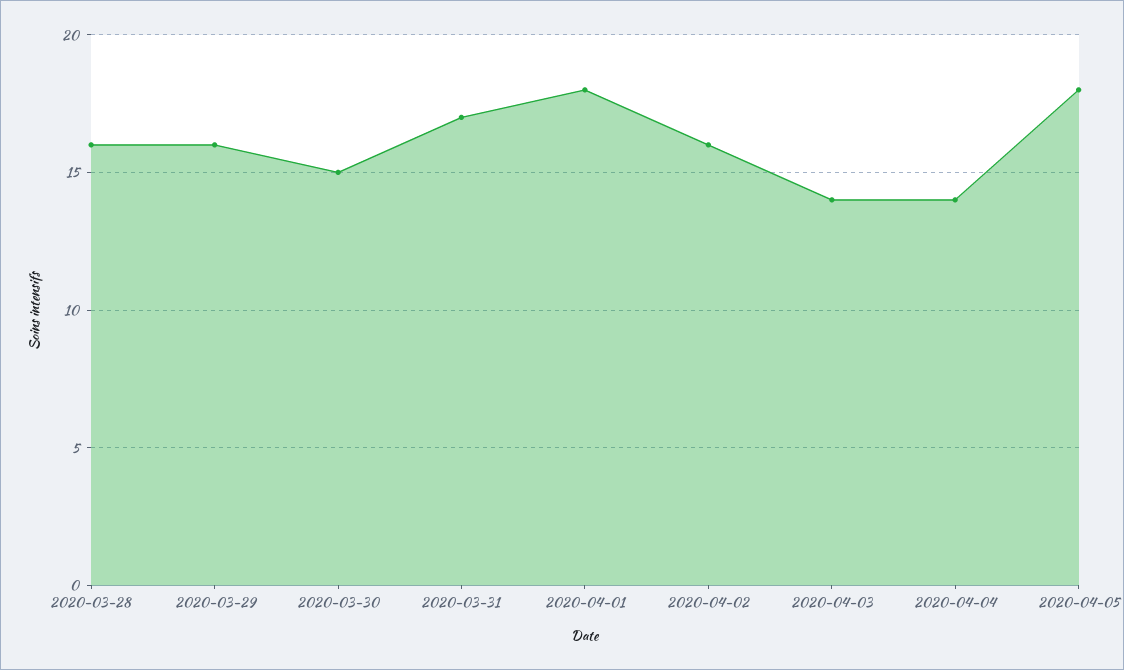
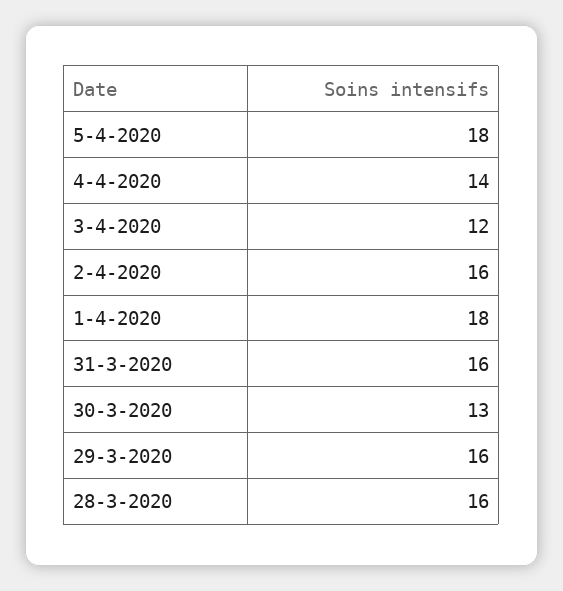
2020-03-30: 15 -> 13
2020-03-31: 17 -> 16
2020-04-03: 14 -> 12

